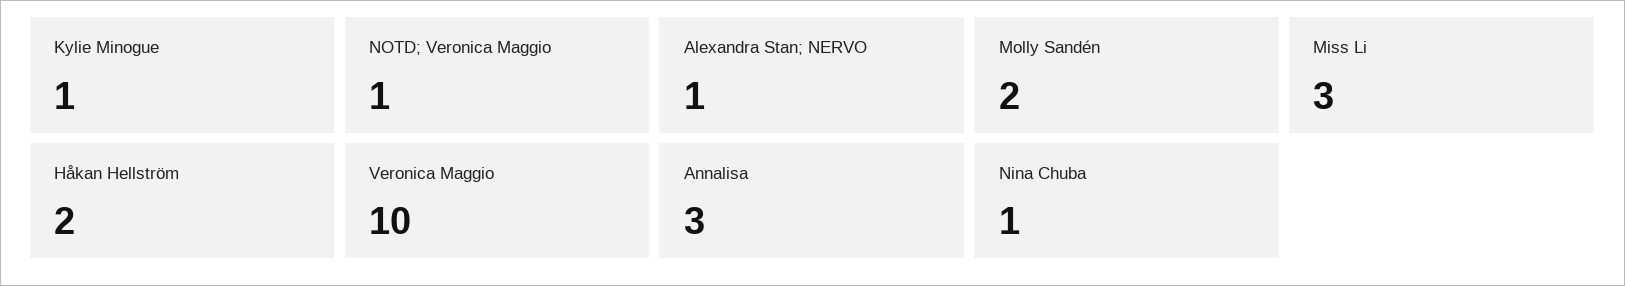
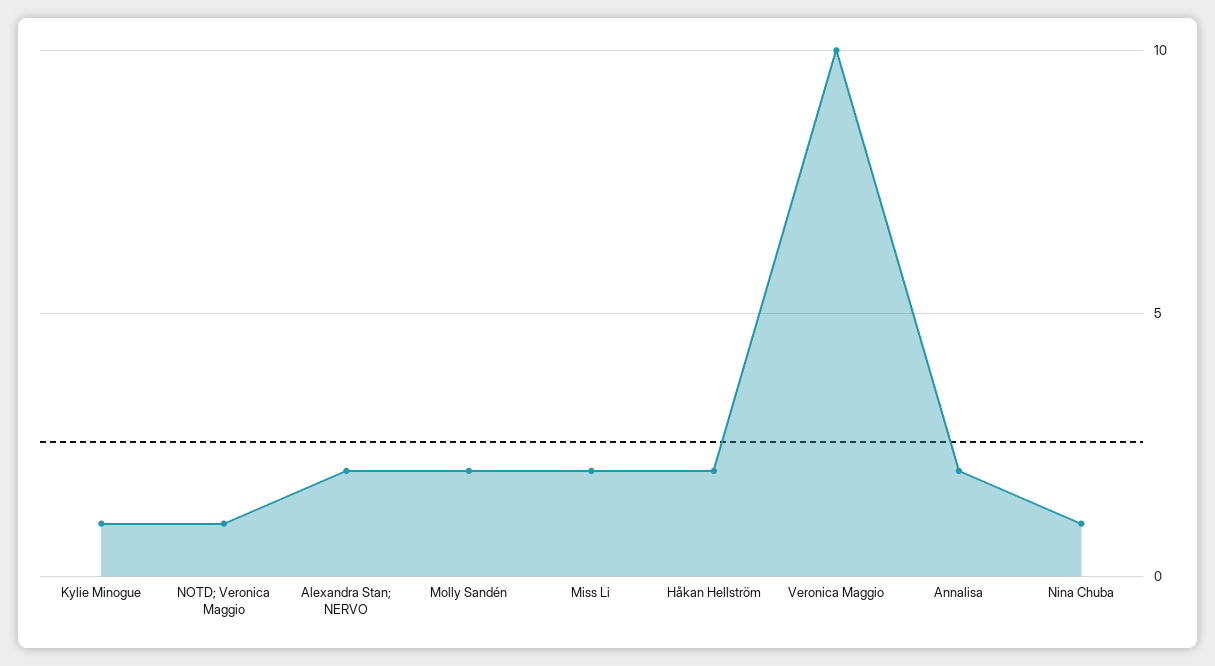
Alexandra Stan; NERVO: 1 -> 2
Miss Li: 3 -> 2
Annalisa: 3 -> 2

